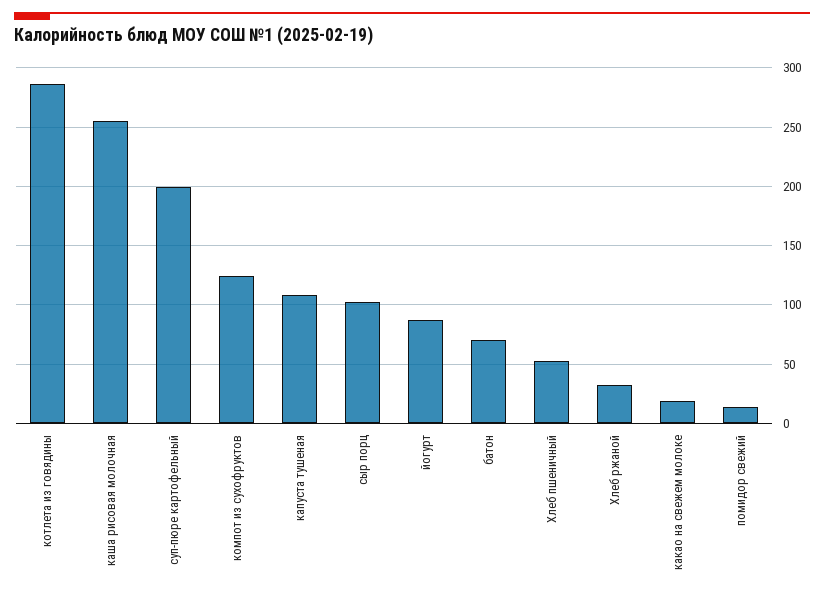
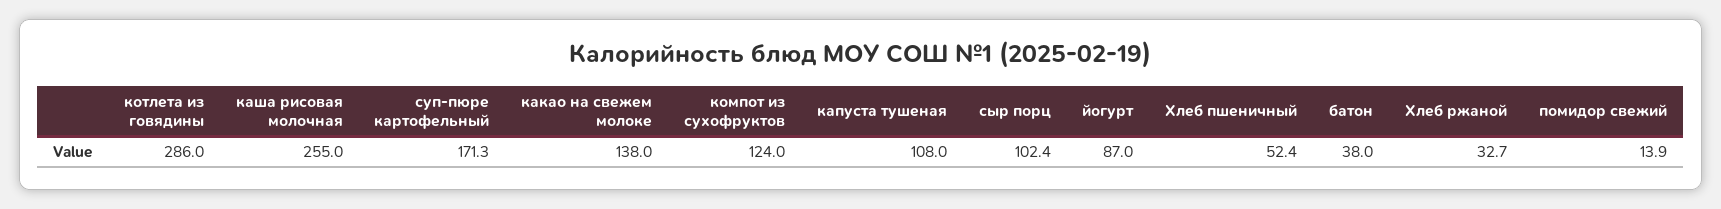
суп-пюре картофельный: 200 -> 171.3
батон: 70 -> 38
какао на свежем молоке: 20 -> 138

